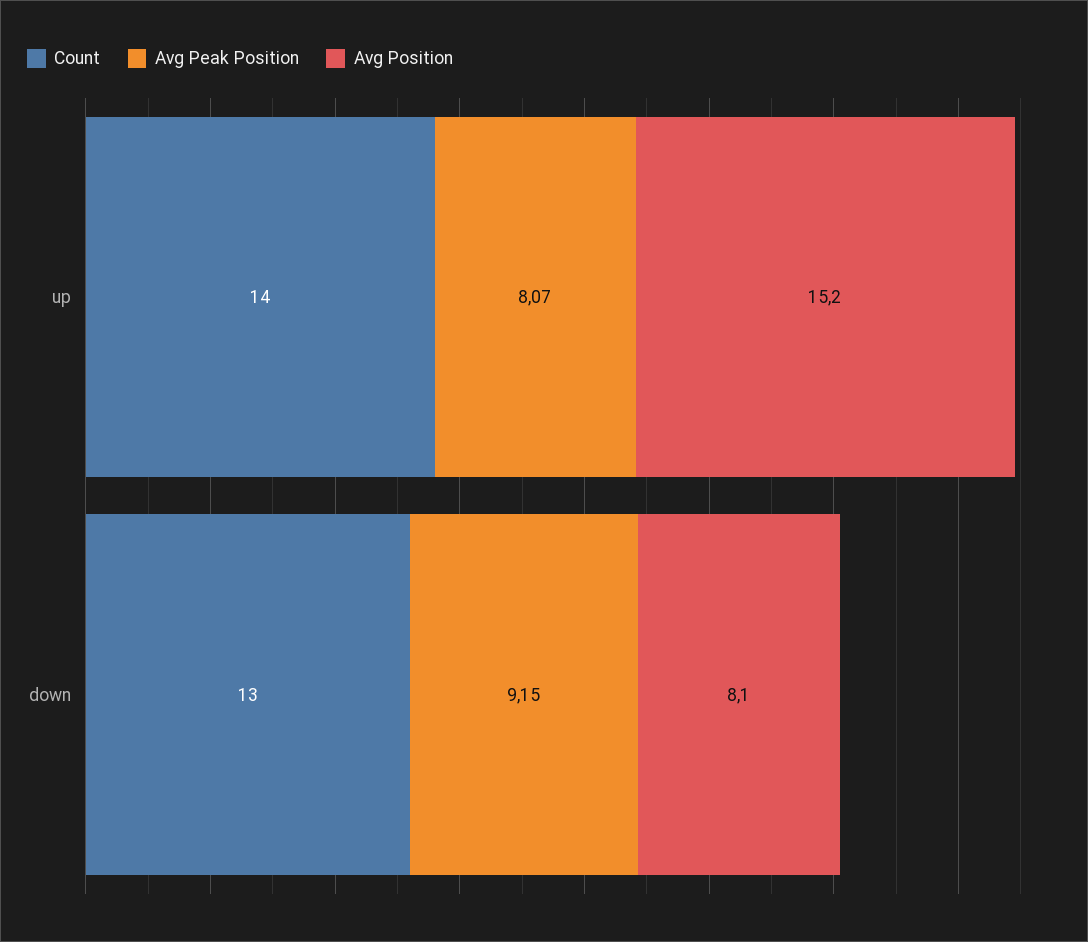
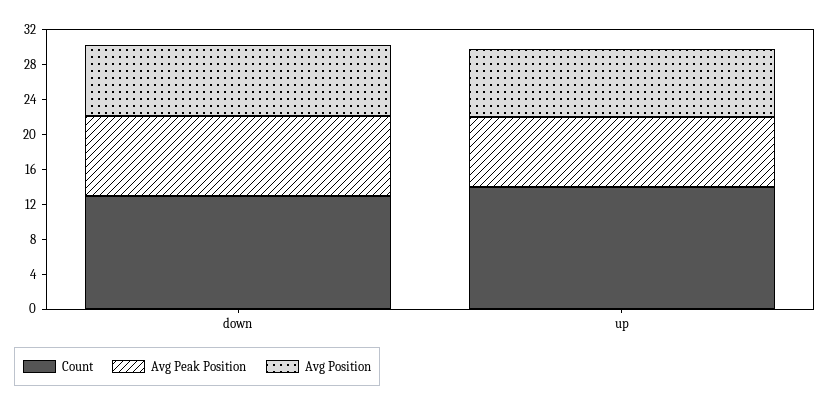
Avg Position, up: 15.2 -> 8

